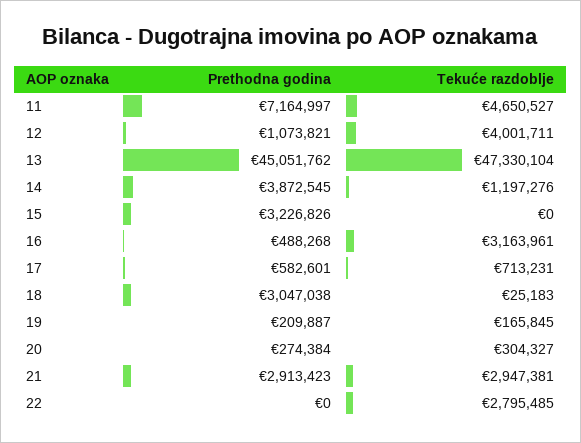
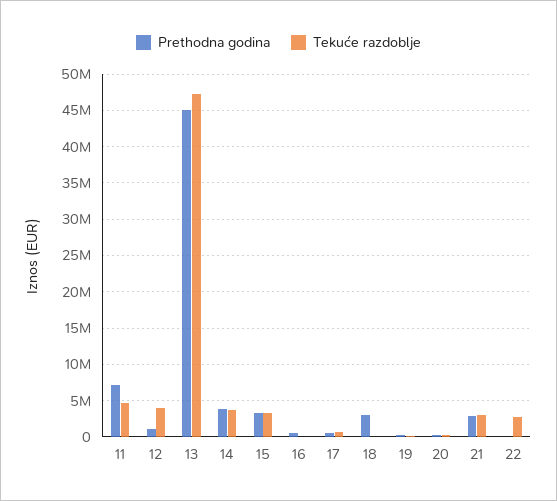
Tekuće razdoblje, 14: 1197276 -> 4000000
Tekuće razdoblje, 15: 0 -> 3000000
Tekuće razdoblje, 16: 3163961 -> 0

